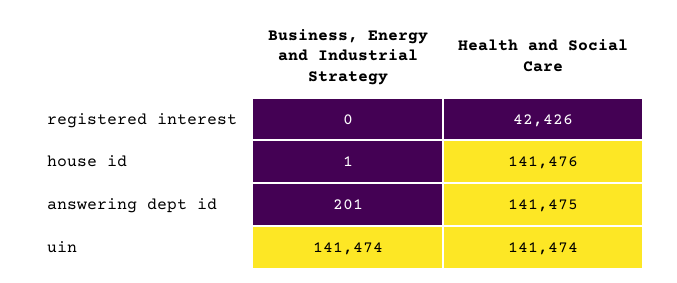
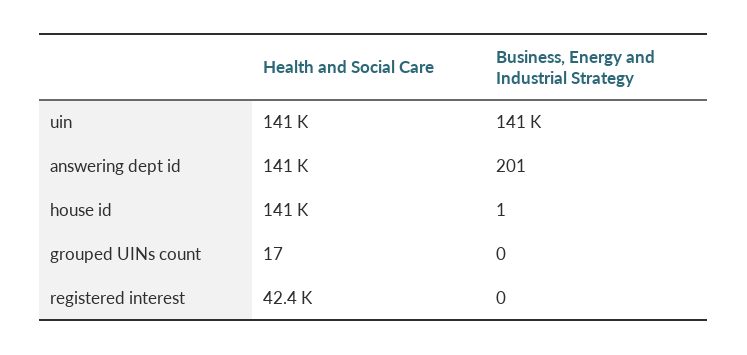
Health and Social Care, grouped UINs count: none -> 17
Business, Energy and Industrial Strategy, grouped UINs count: none -> 0

